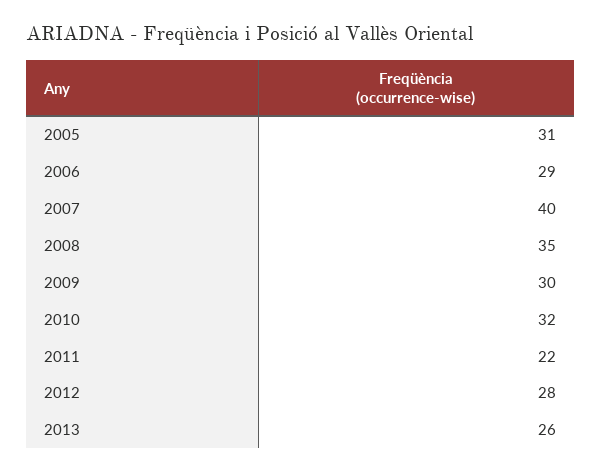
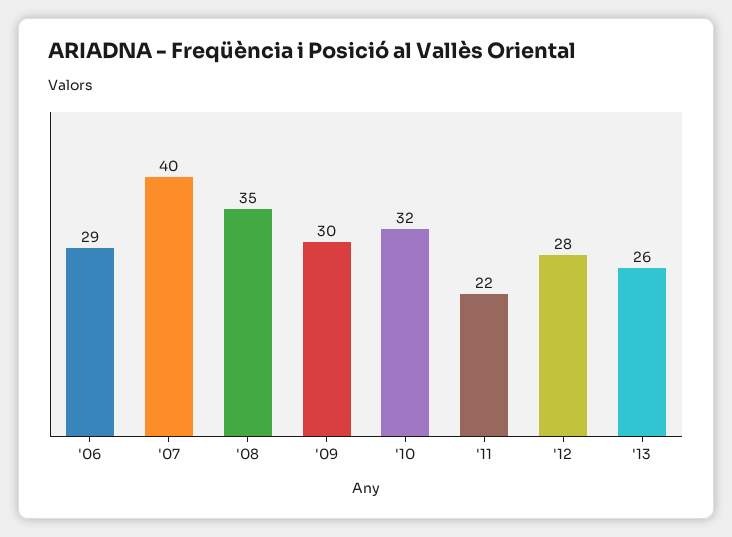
2005: 31 -> none

